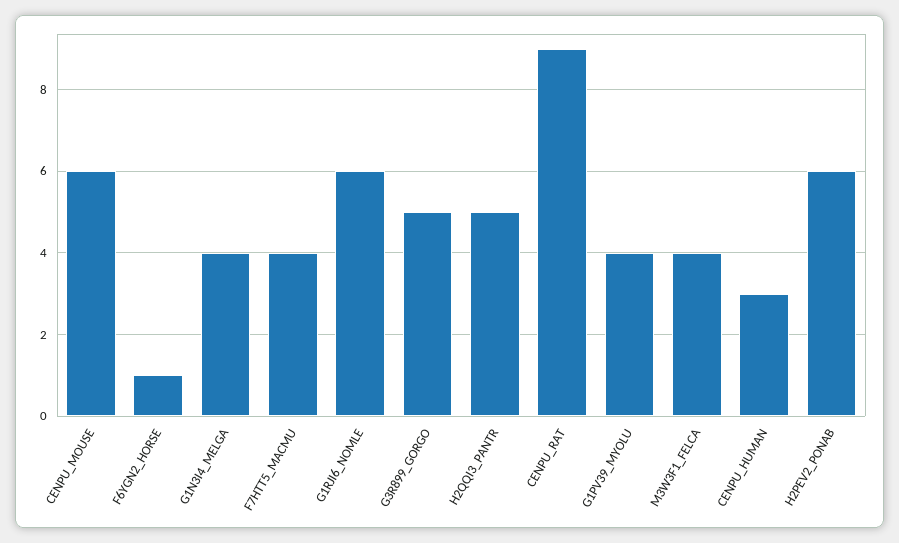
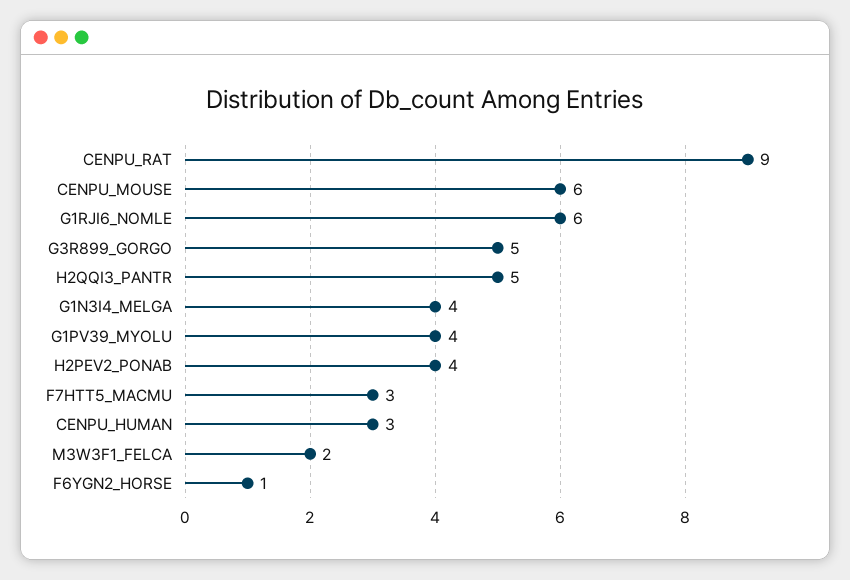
F7HTT5_MACMU: 4 -> 3
M3W3F1_FELCA: 4 -> 2
H2PEV2_PONAB: 6 -> 4

